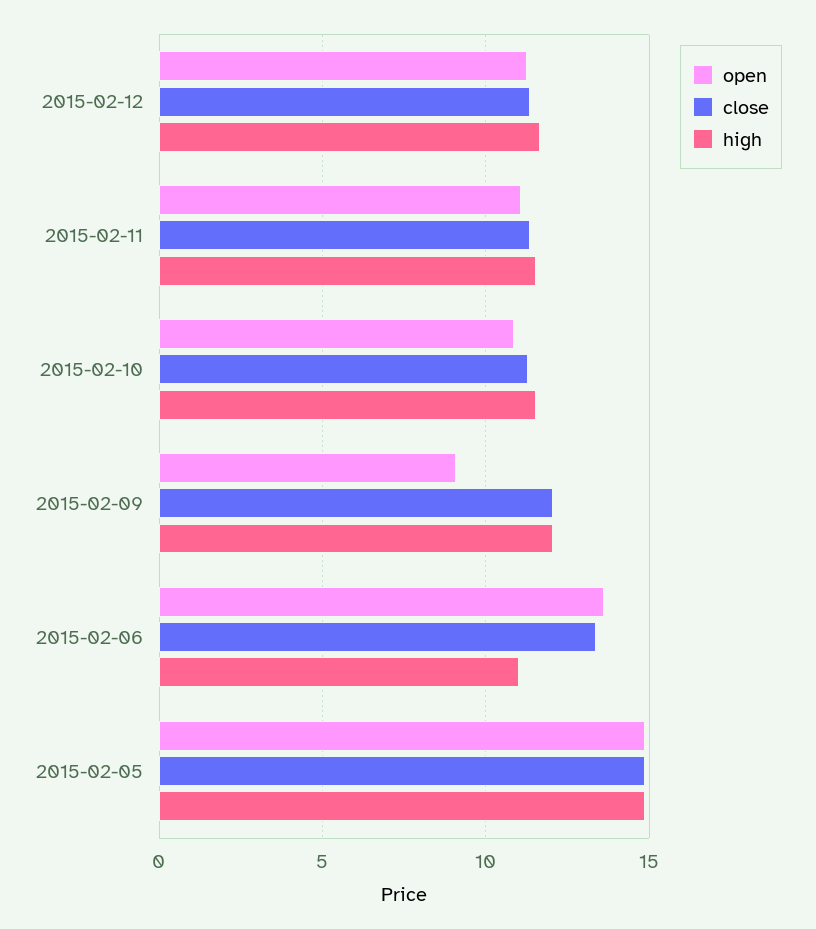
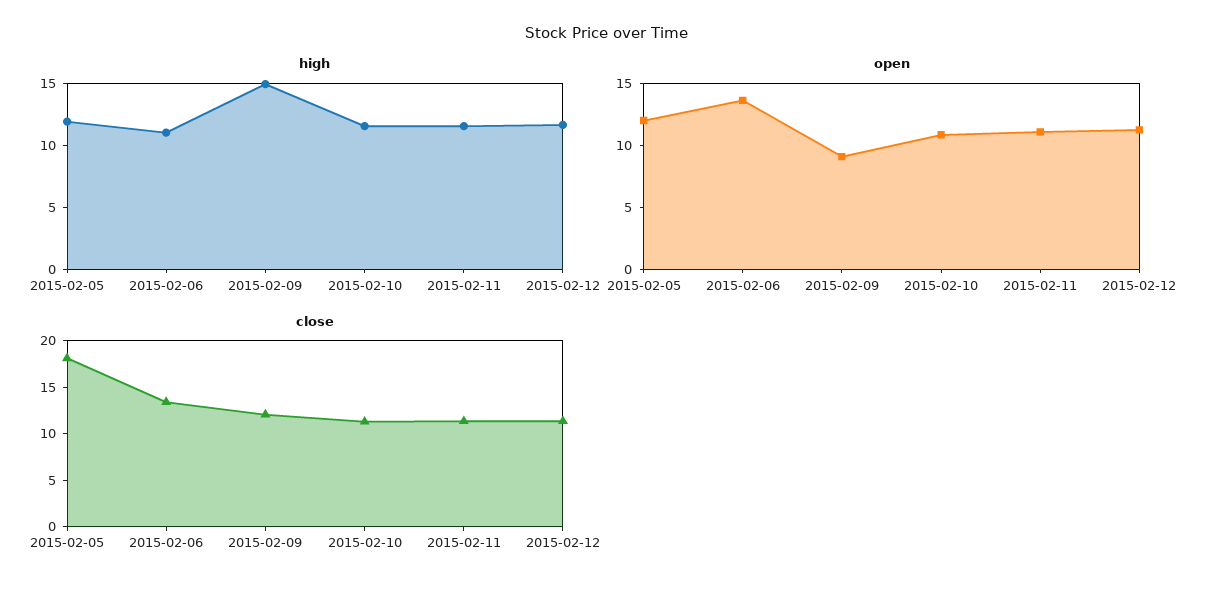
high, 2015-02-09: 12 -> 15
open, 2015-02-05: 15 -> 12
close, 2015-02-05: 15 -> 18
high, 2015-02-05: 15 -> 12

